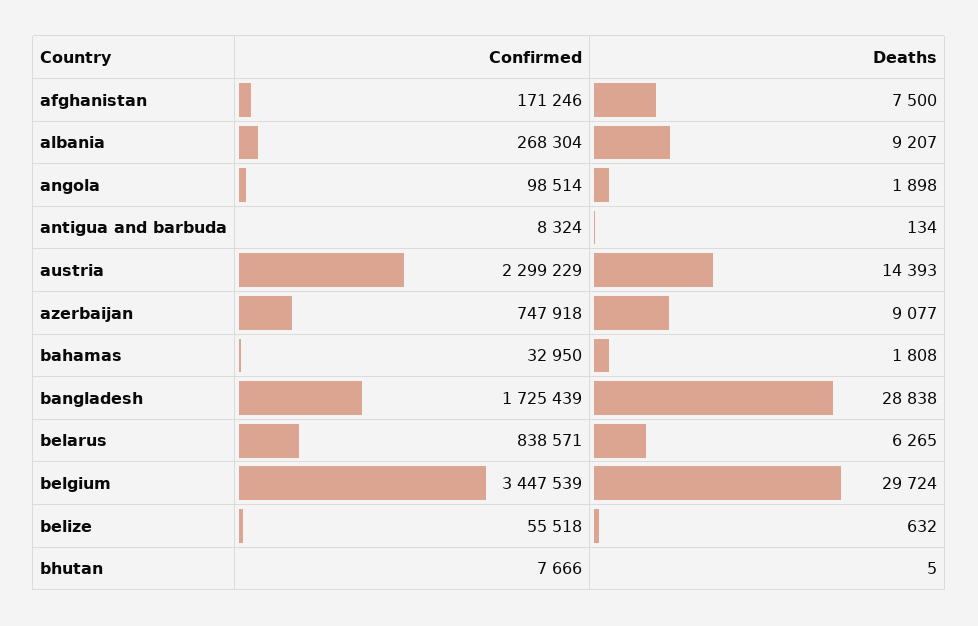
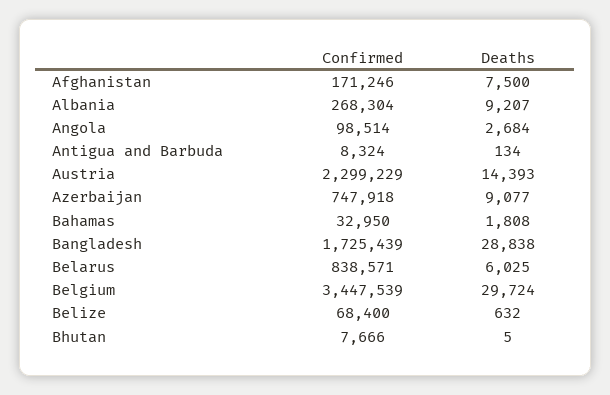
Deaths, angola: 1898 -> 2684
Deaths, belarus: 6265 -> 6025
Confirmed, belize: 55518 -> 68400

